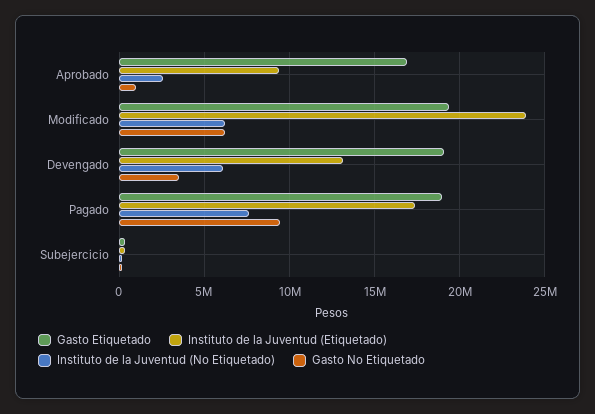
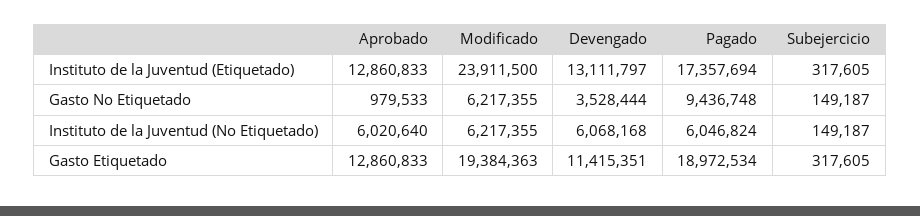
Gasto Etiquetado, Aprobado: 17000000 -> 12860833
Instituto de la Juventud (Etiquetado), Aprobado: 9500000 -> 12860833
Instituto de la Juventud (No Etiquetado), Aprobado: 2500000 -> 6020640
Gasto Etiquetado, Devengado: 19000000 -> 11415351
Instituto de la Juventud (No Etiquetado), Pagado: 7500000 -> 6046824

